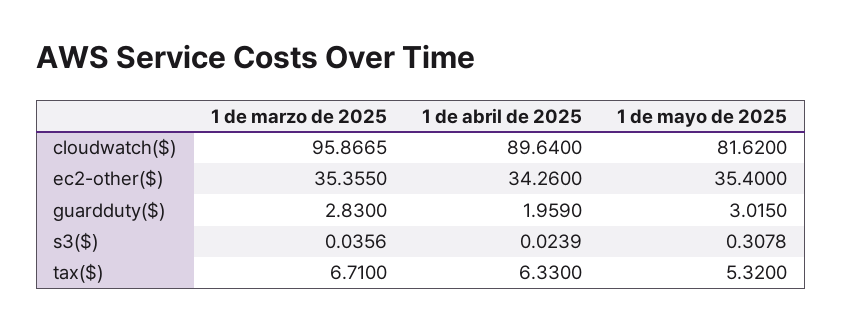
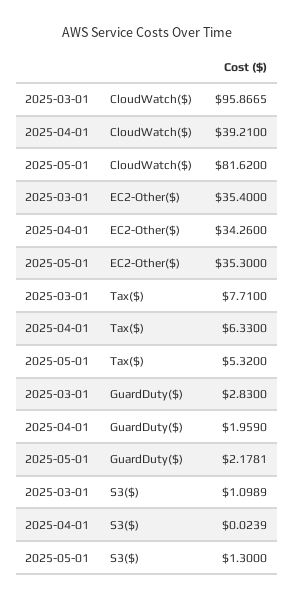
1 de abril de 2025, cloudwatch($): 89.64 -> 39.21
1 de marzo de 2025, ec2-other($): 35.355 -> 35.4
1 de mayo de 2025, ec2-other($): 35.4 -> 35.3
1 de mayo de 2025, guardduty($): 3.015 -> 2.1781
1 de marzo de 2025, s3($): 0.0356 -> 1.0989
1 de mayo de 2025, s3($): 0.3078 -> 1.3
1 de marzo de 2025, tax($): 6.71 -> 7.71

